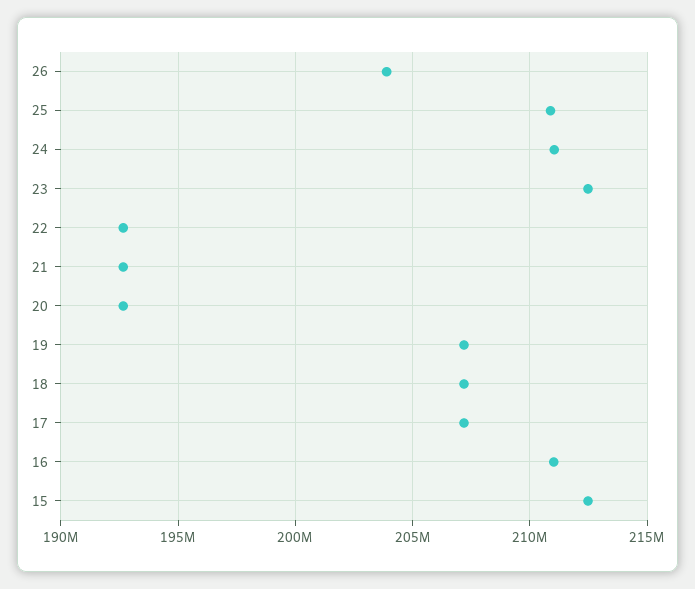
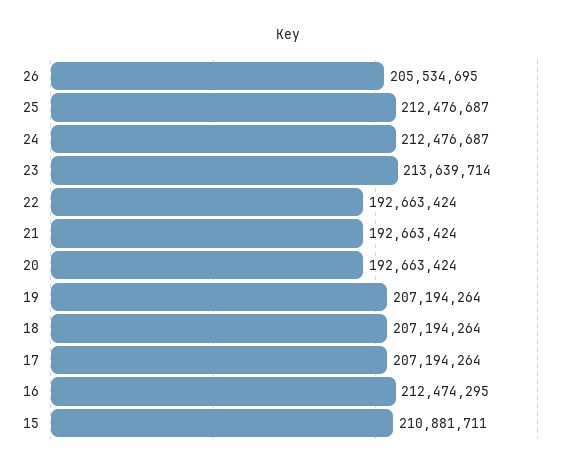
26: 204000000 -> 205534695
25: 211000000 -> 212476687
24: 211000000 -> 212476687
23: 212500000 -> 213639714
16: 211000000 -> 212474295
15: 212500000 -> 210881711

